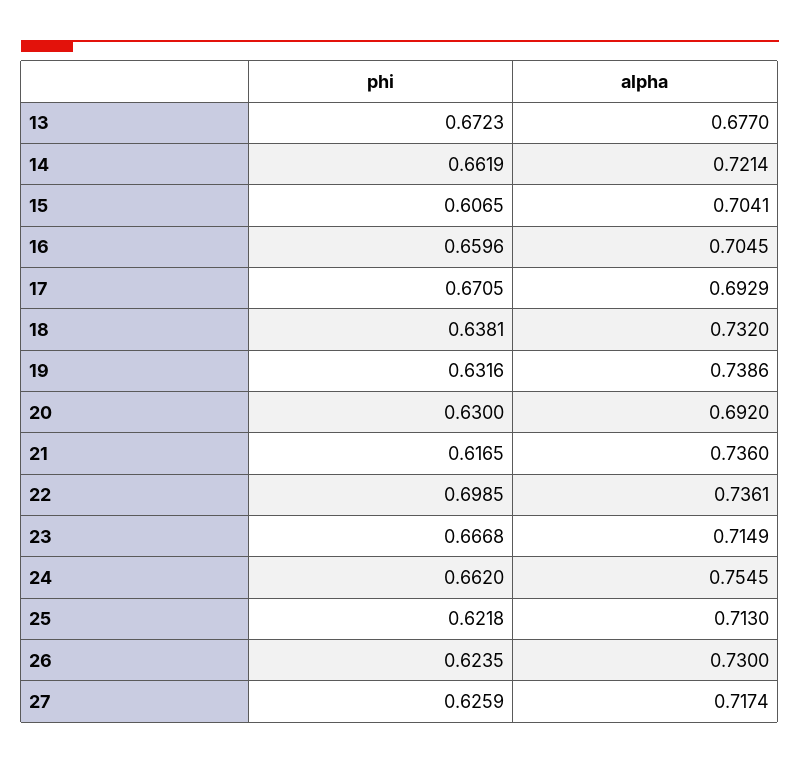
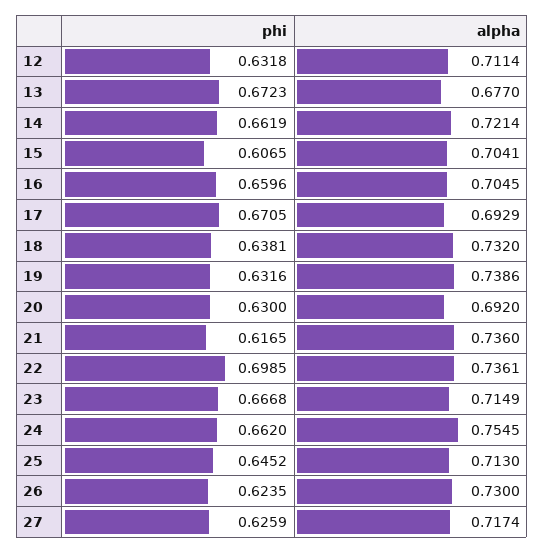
phi, 25: 0.6218 -> 0.6452
phi, 12: none -> 0.6318
alpha, 12: none -> 0.7114

